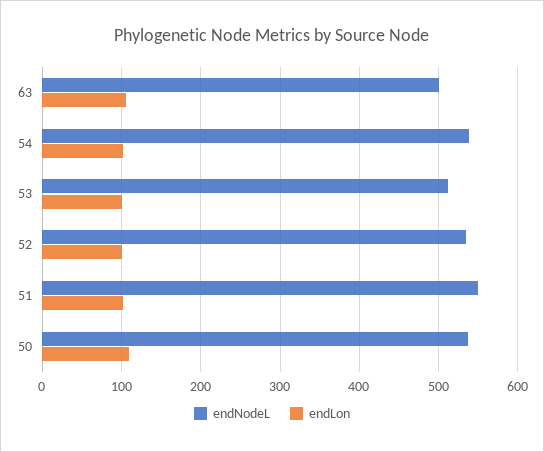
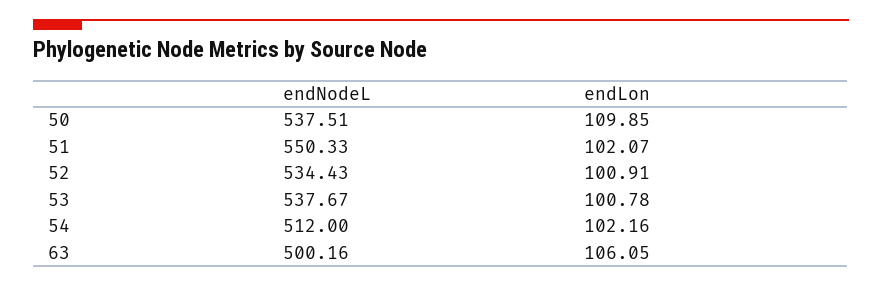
endNodeL, 54: 540 -> 512
endNodeL, 53: 510 -> 537.67

